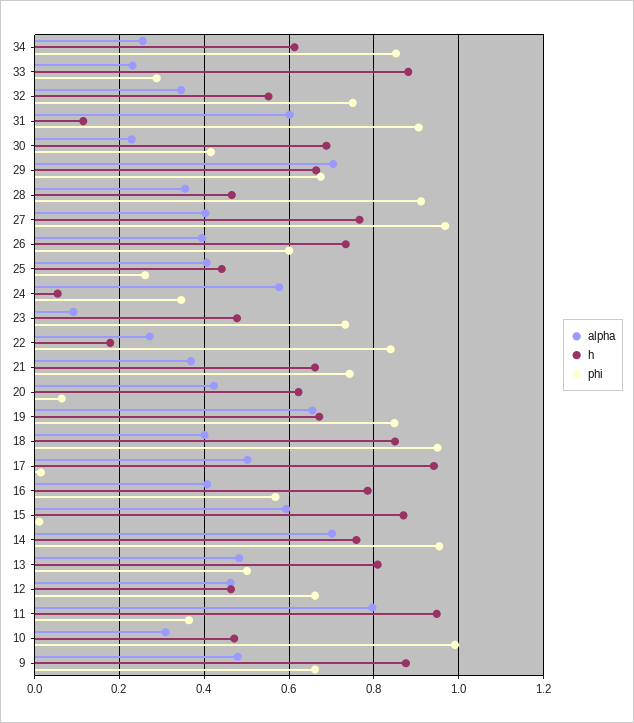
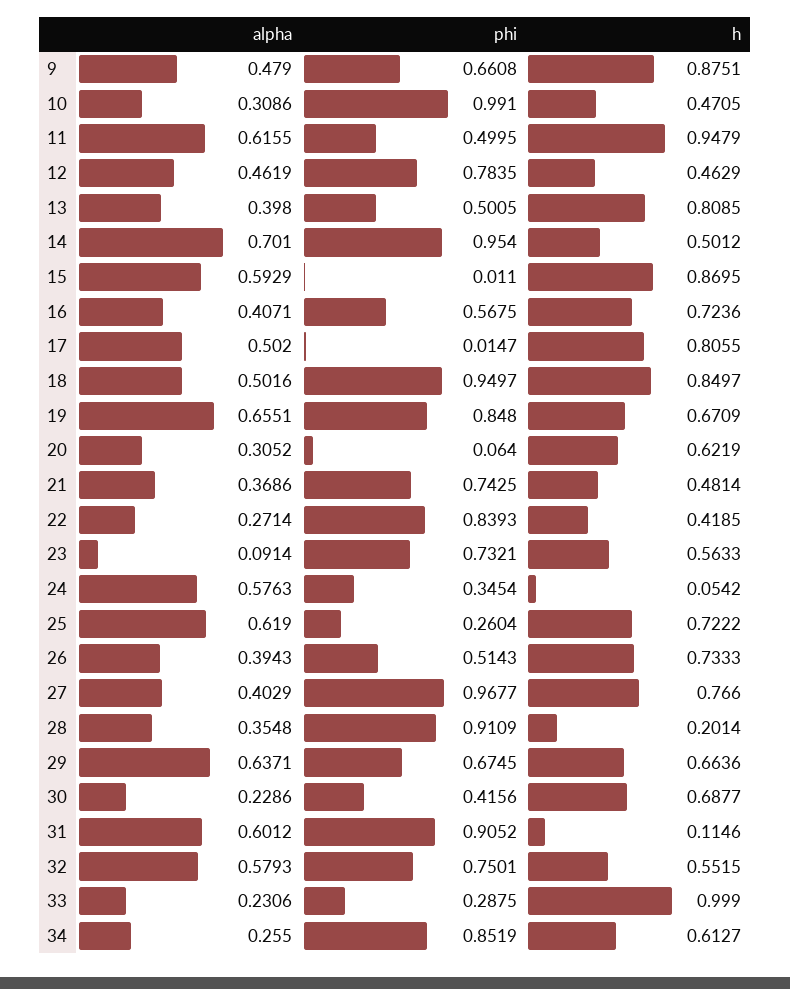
h, 33: 0.88 -> 0.999
alpha, 32: 0.34 -> 0.5793
alpha, 29: 0.7 -> 0.6371
h, 28: 0.46 -> 0.2014
phi, 26: 0.6 -> 0.5143
alpha, 25: 0.4 -> 0.619
h, 25: 0.44 -> 0.7222
h, 23: 0.48 -> 0.5633
h, 22: 0.18 -> 0.4185
h, 21: 0.66 -> 0.4814
alpha, 20: 0.42 -> 0.3052
alpha, 18: 0.4 -> 0.5016
h, 17: 0.94 -> 0.8055
h, 16: 0.78 -> 0.7236
h, 14: 0.76 -> 0.5012
alpha, 13: 0.48 -> 0.398
phi, 12: 0.66 -> 0.7835
alpha, 11: 0.8 -> 0.6155
phi, 11: 0.36 -> 0.4995

